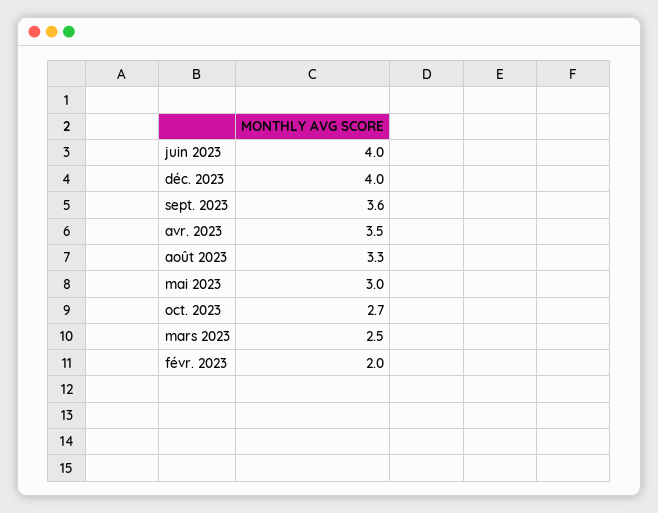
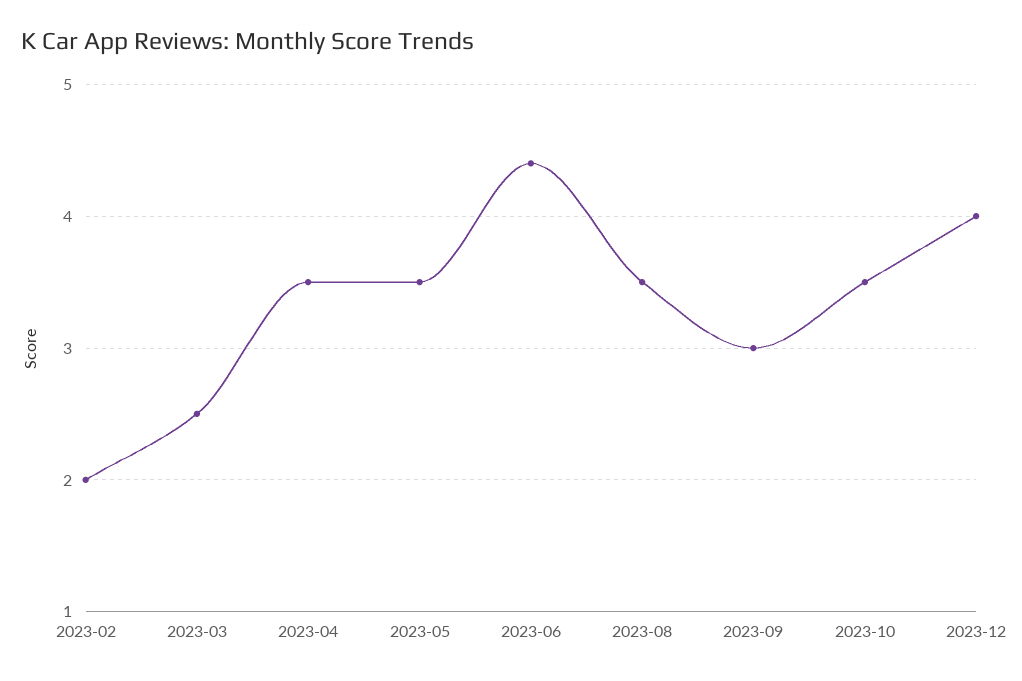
juin 2023: 4 -> 4.4
sept. 2023: 3.6 -> 3
août 2023: 3.3 -> 3.5
mai 2023: 3 -> 3.5
oct. 2023: 2.7 -> 3.5

